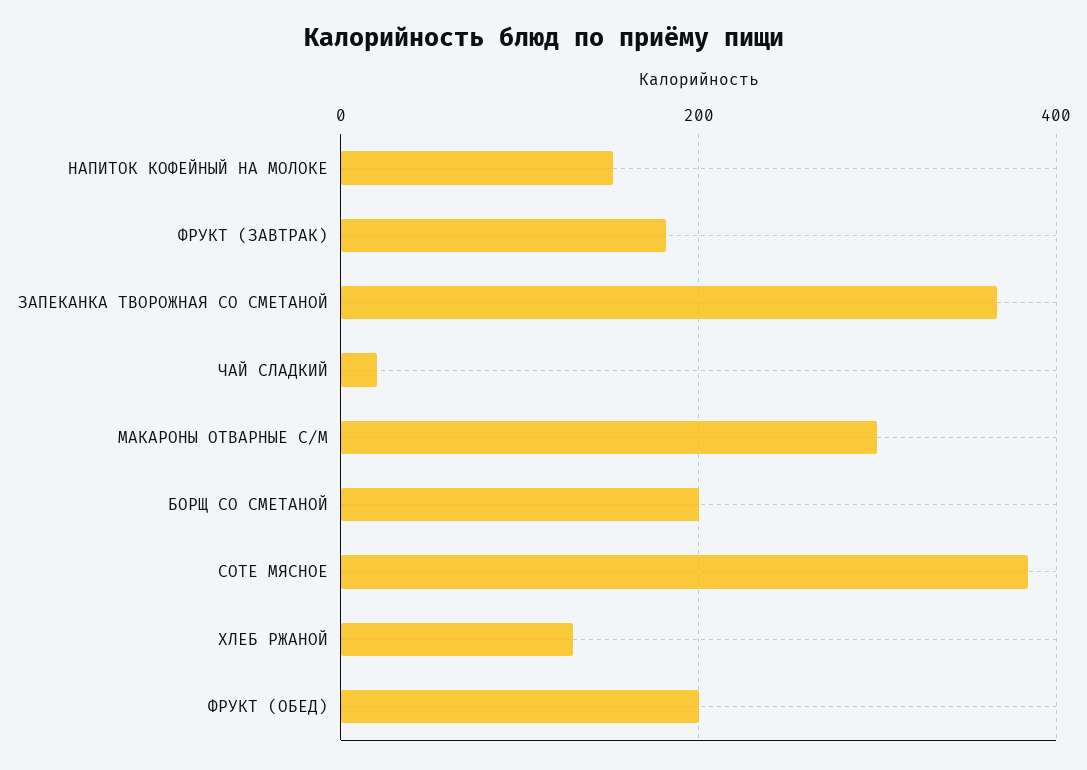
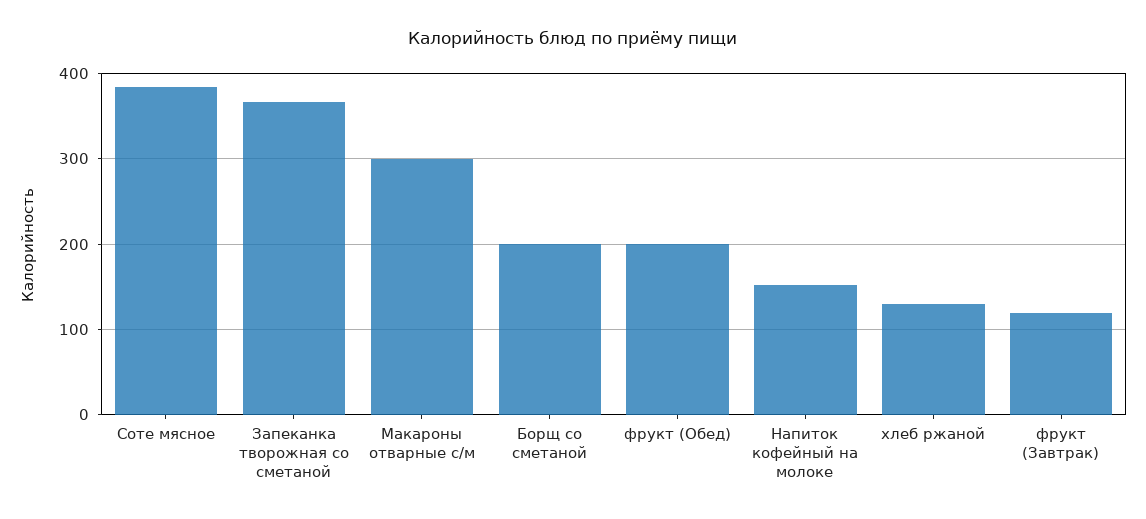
ФРУКТ (ЗАВТРАК): 180 -> 120
ЧАЙ СЛАДКИЙ: 20 -> none

